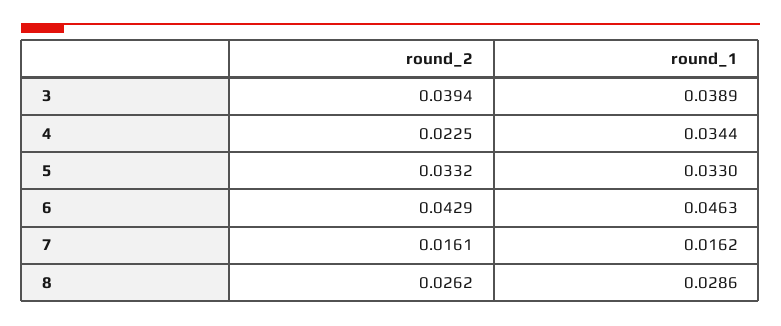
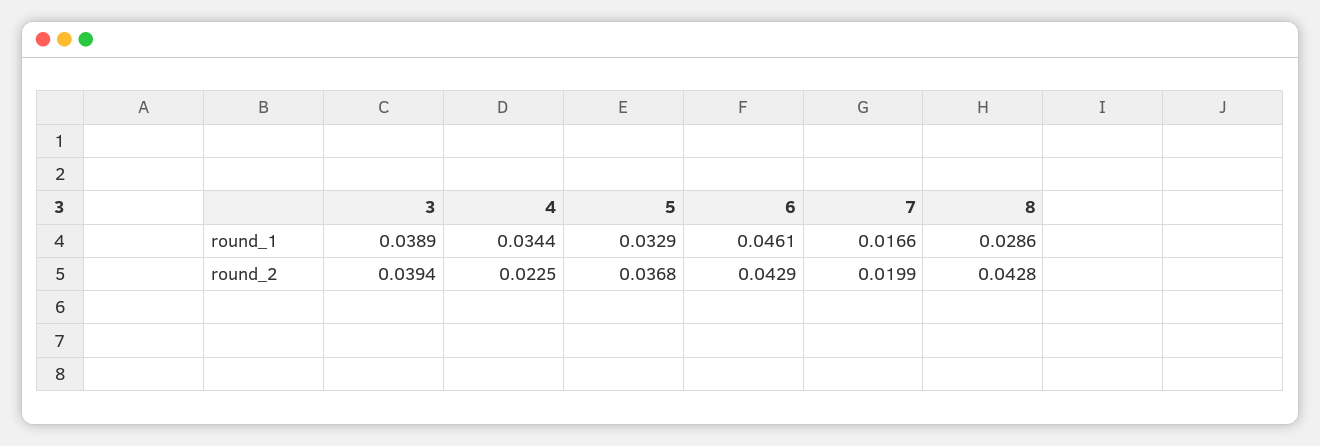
round_2, 5: 0.0332 -> 0.0368
round_1, 5: 0.033 -> 0.0329
round_1, 6: 0.0463 -> 0.0461
round_2, 7: 0.0161 -> 0.0199
round_1, 7: 0.0162 -> 0.0166
round_2, 8: 0.0262 -> 0.0428

